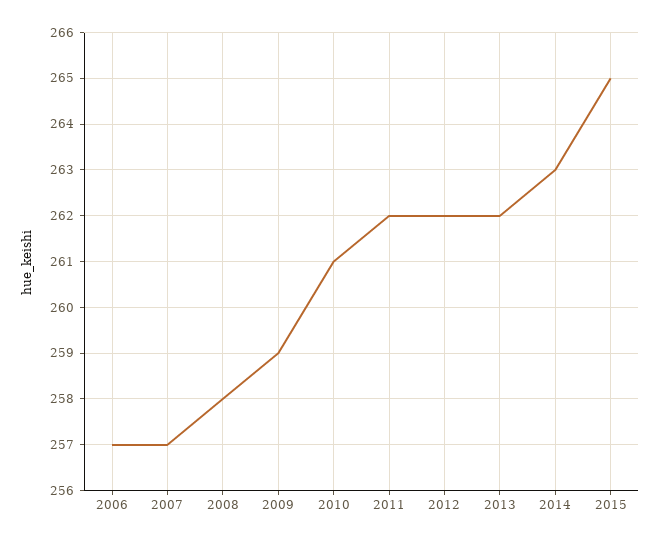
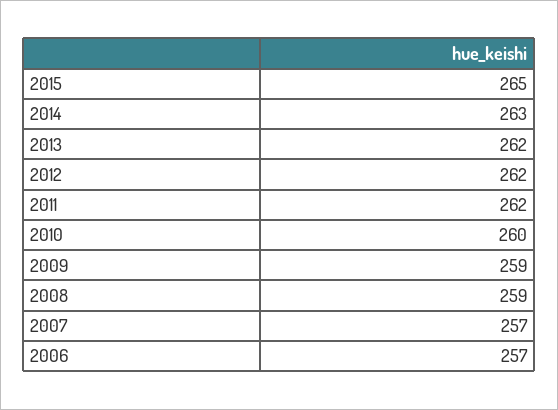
2008: 258 -> 259
2010: 261 -> 260

